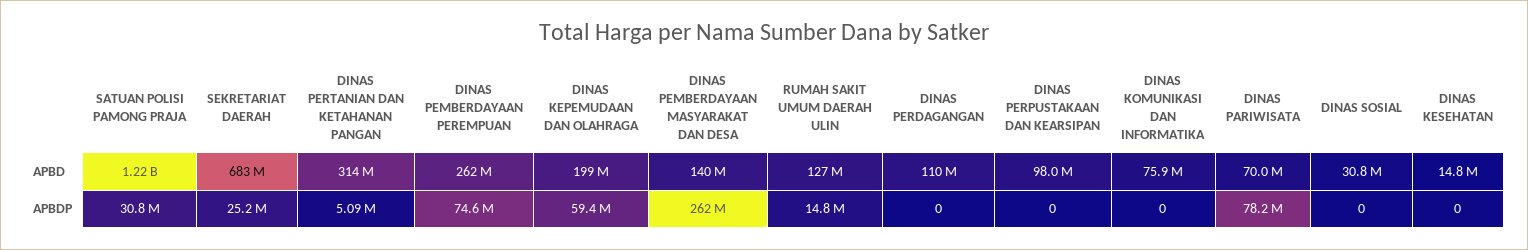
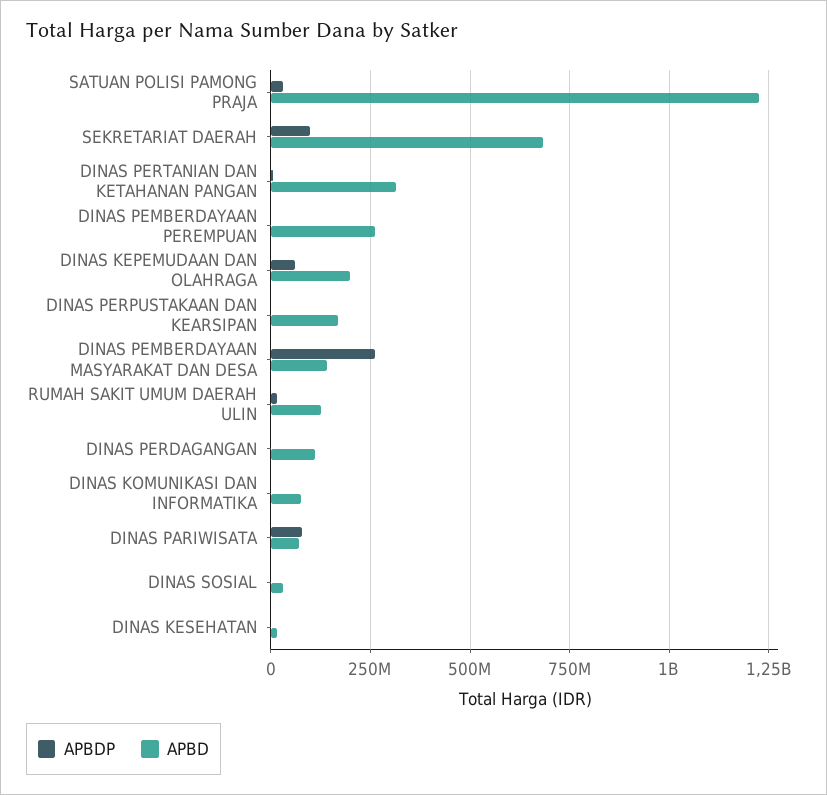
APBD, DINAS PERPUSTAKAAN DAN KEARSIPAN: 98000000 -> 175000000
APBDP, SEKRETARIAT DAERAH: 25200000 -> 100000000
APBDP, DINAS PEMBERDAYAAN PEREMPUAN: 74600000 -> 0

